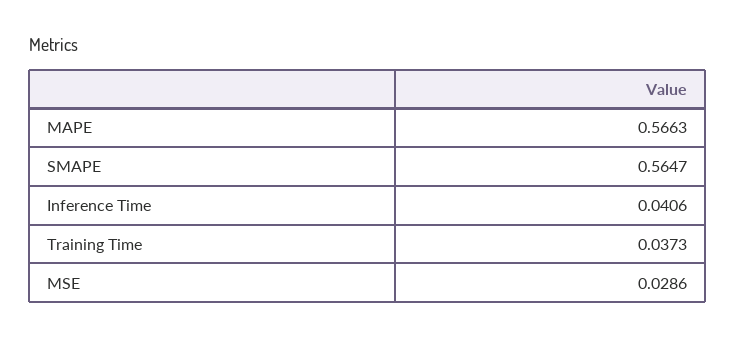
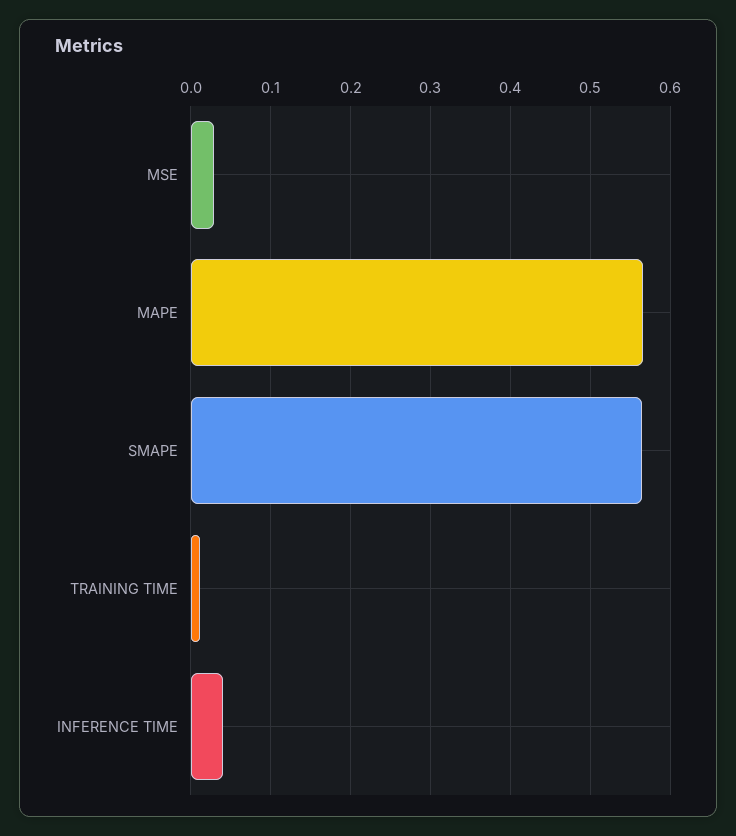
Training Time: 0.0373 -> 0.01

